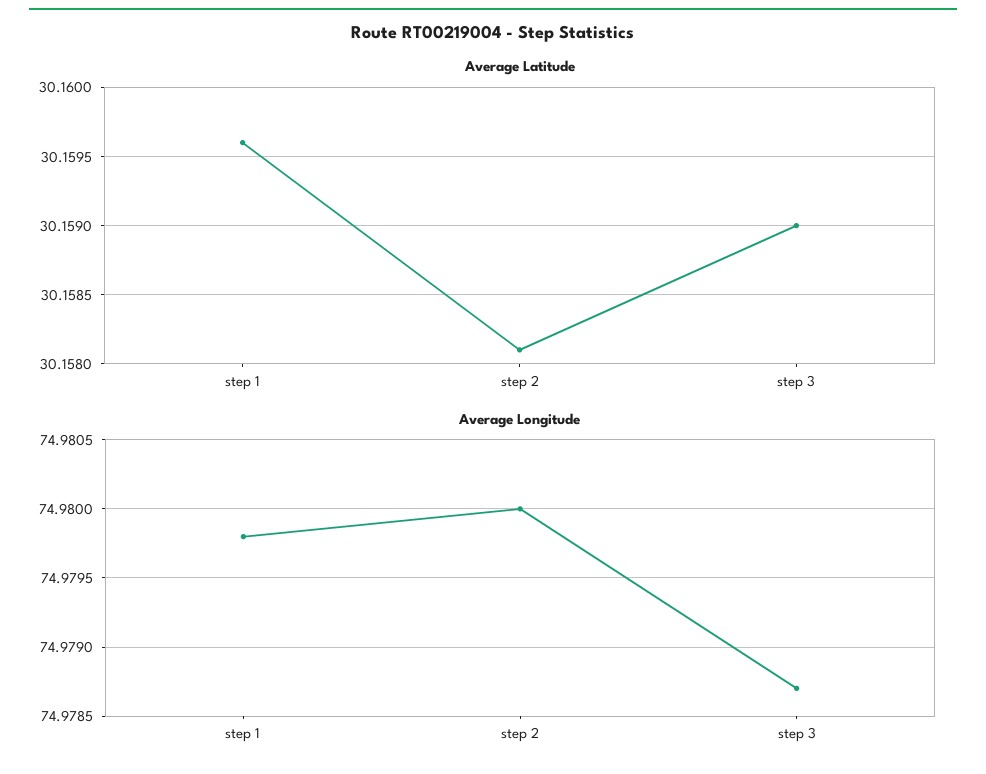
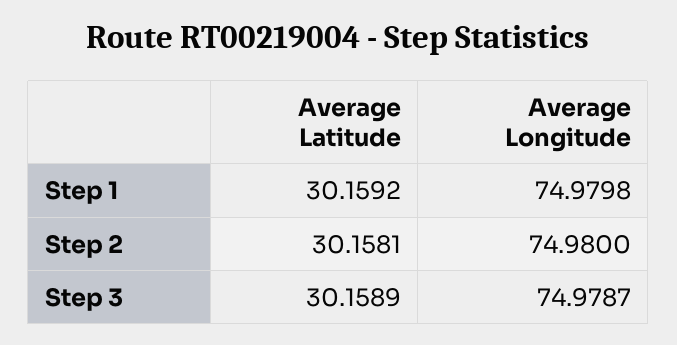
Average Latitude, step 1: 30.1596 -> 30.1592
Average Latitude, step 3: 30.159 -> 30.1589

